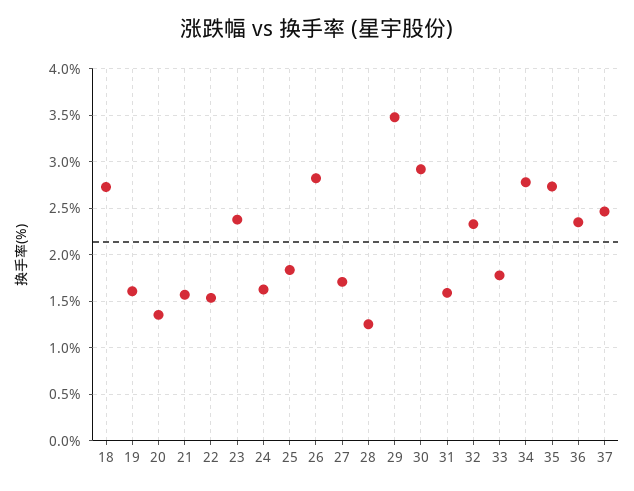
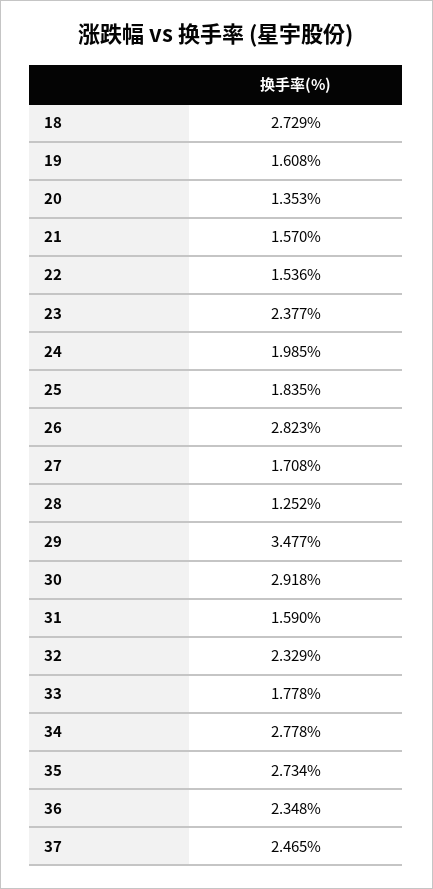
24: 1.6 -> 1.985

